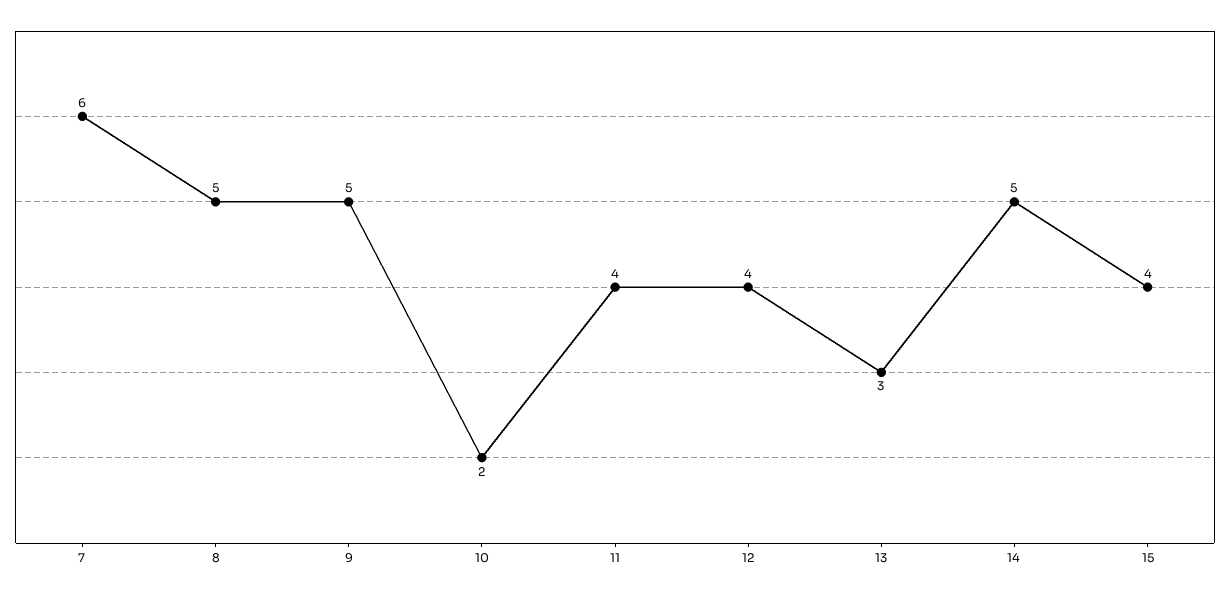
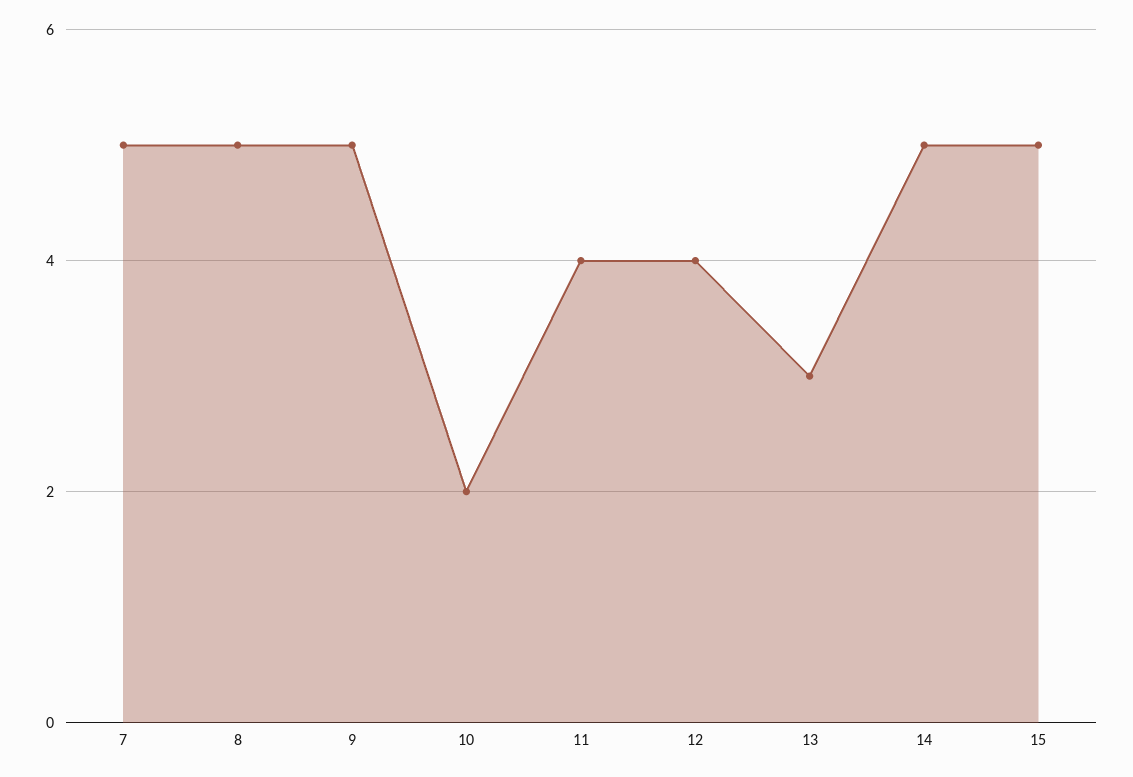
7: 6 -> 5
15: 4 -> 5

